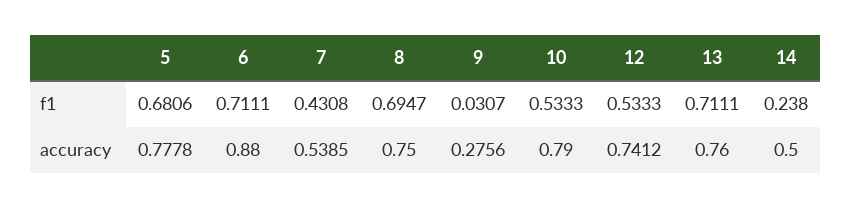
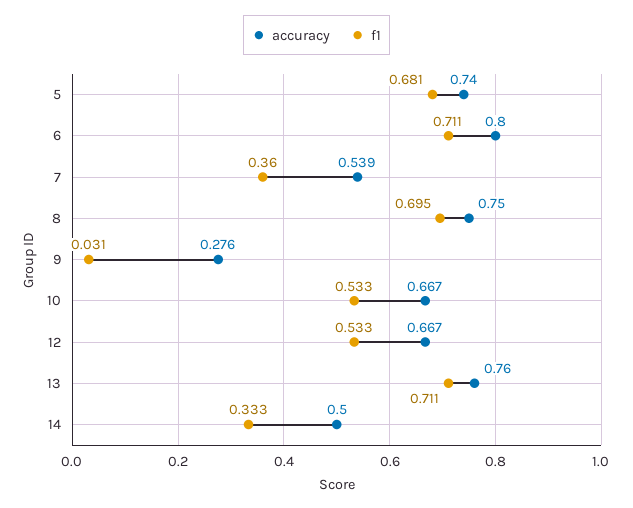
f1, 7: 0.4308 -> 0.36
f1, 14: 0.238 -> 0.333
accuracy, 5: 0.7778 -> 0.74
accuracy, 6: 0.88 -> 0.8
accuracy, 10: 0.79 -> 0.667
accuracy, 12: 0.7412 -> 0.667

